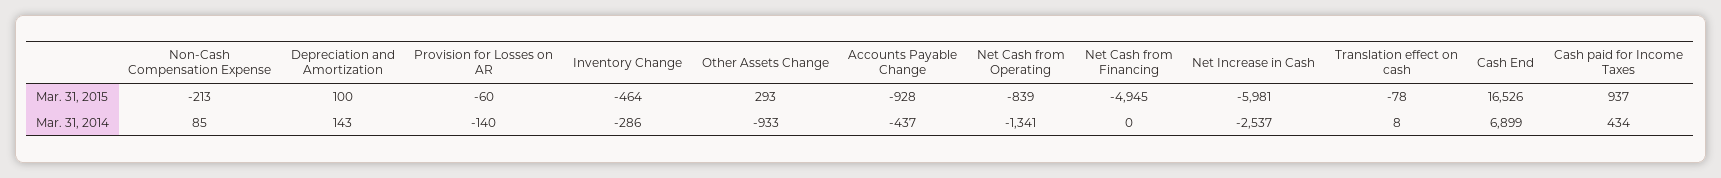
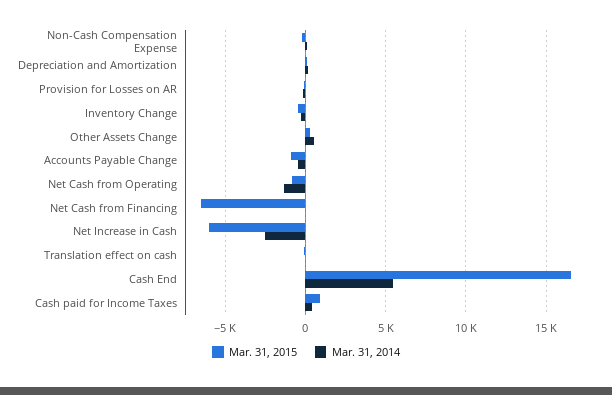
Mar. 31, 2015, Net Cash from Financing: -4945 -> -6500
Mar. 31, 2014, Other Assets Change: -933 -> 500
Mar. 31, 2014, Cash End: 6899 -> 5500

